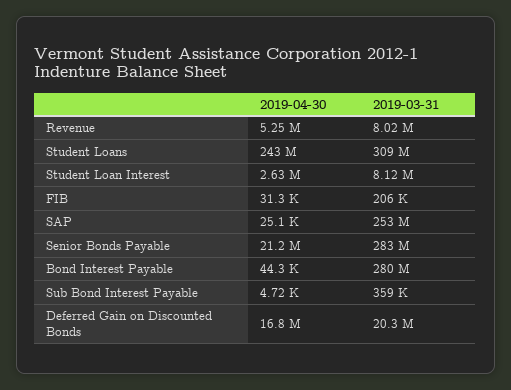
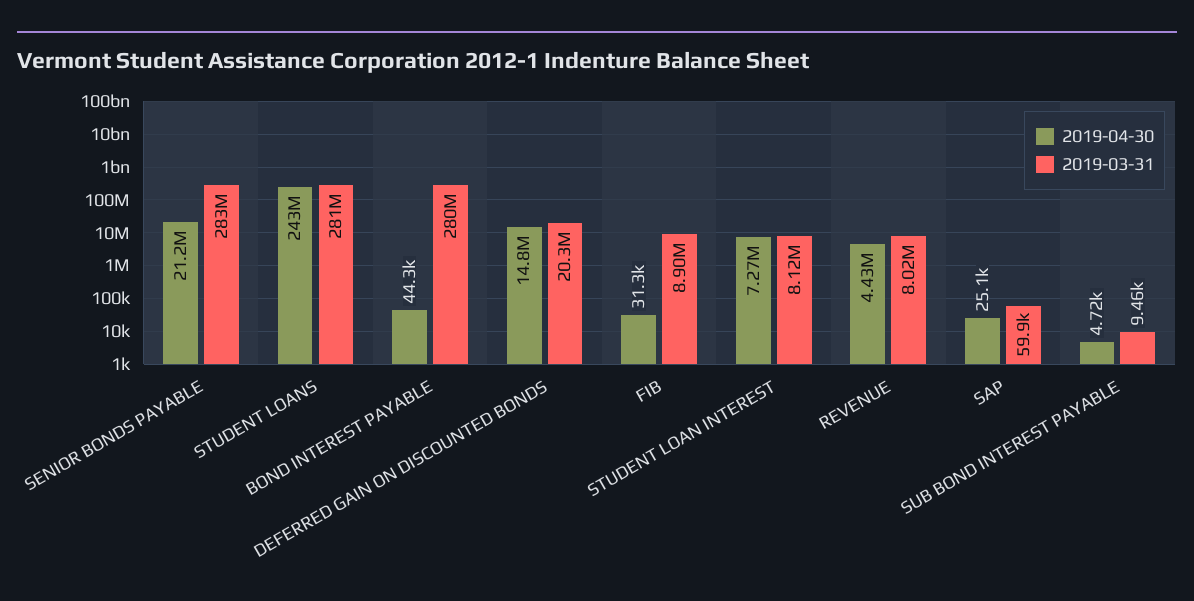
2019-04-30, Revenue: 5250000 -> 4430000
2019-03-31, Student Loans: 309000000 -> 281000000
2019-04-30, Student Loan Interest: 2630000 -> 7270000
2019-03-31, FIB: 206000 -> 8900000
2019-03-31, SAP: 253000000 -> 59900
2019-03-31, Sub Bond Interest Payable: 359000 -> 9460
2019-04-30, Deferred Gain on Discounted Bonds: 16800000 -> 14800000

